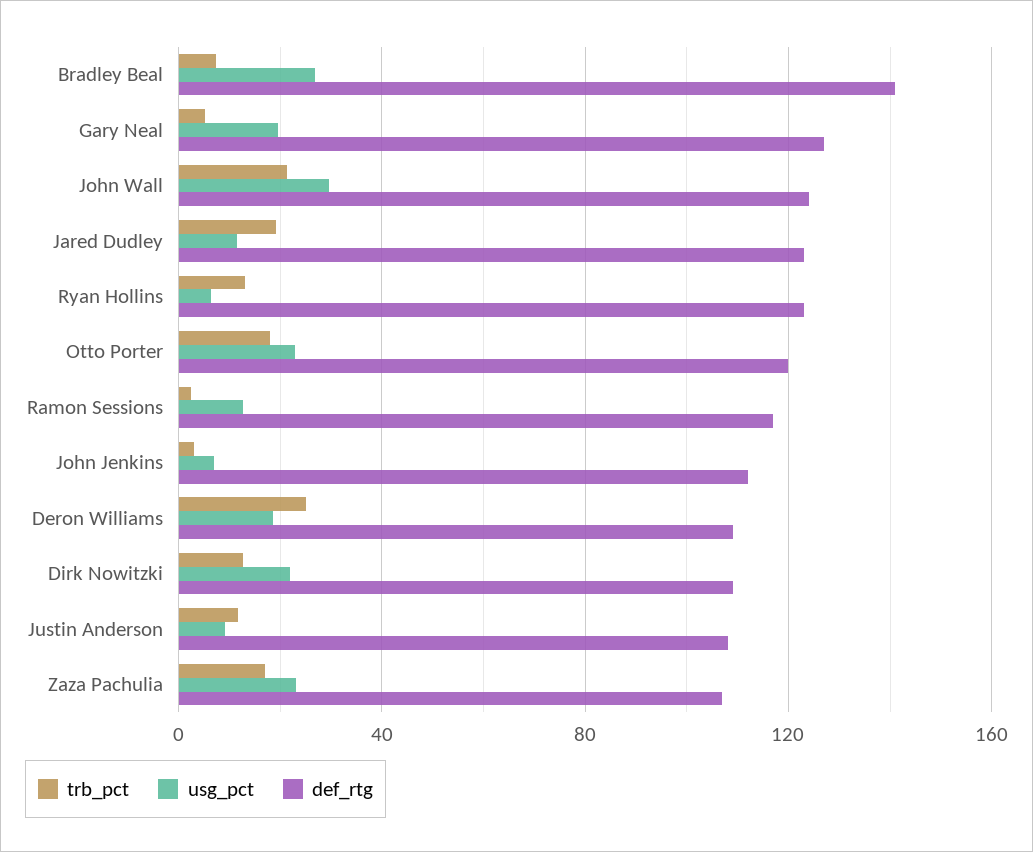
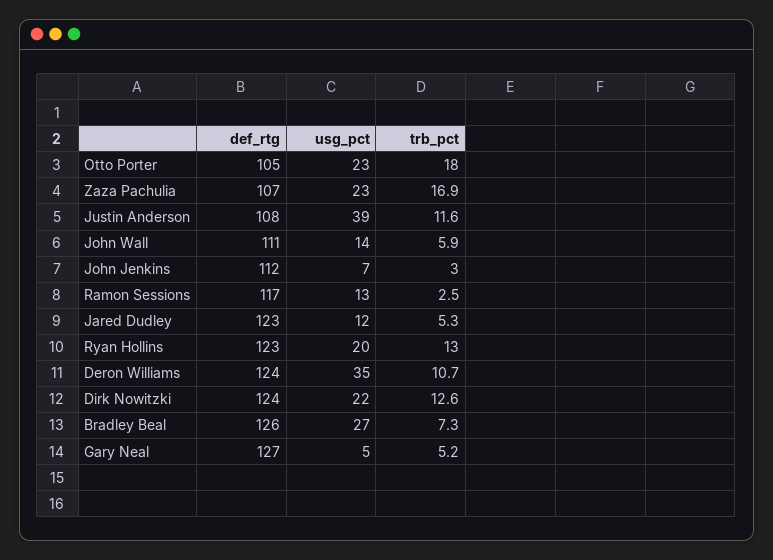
def_rtg, Bradley Beal: 140 -> 126
usg_pct, Gary Neal: 20 -> 5
trb_pct, John Wall: 20 -> 5.9
usg_pct, John Wall: 30 -> 14
def_rtg, John Wall: 125 -> 111
trb_pct, Jared Dudley: 20 -> 5.3
usg_pct, Ryan Hollins: 5 -> 20
def_rtg, Otto Porter: 120 -> 105
trb_pct, Deron Williams: 25 -> 10.7
usg_pct, Deron Williams: 20 -> 35
def_rtg, Deron Williams: 110 -> 124
def_rtg, Dirk Nowitzki: 110 -> 124
usg_pct, Justin Anderson: 10 -> 39

